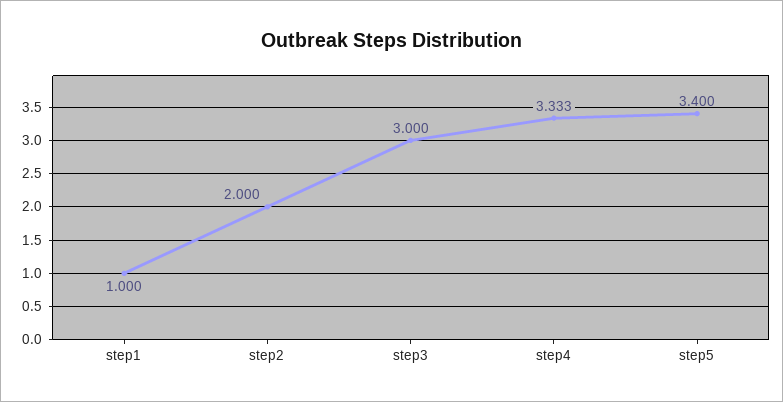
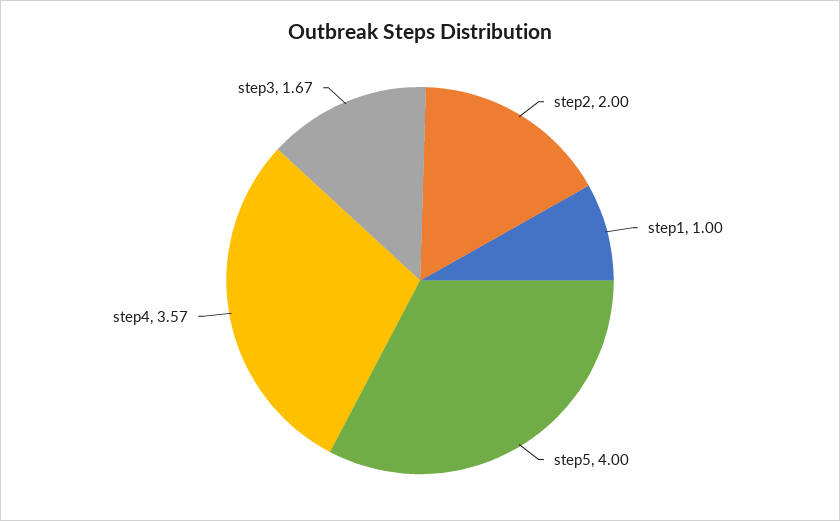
step3: 3 -> 1.67
step4: 3.333 -> 3.57
step5: 3.4 -> 4

